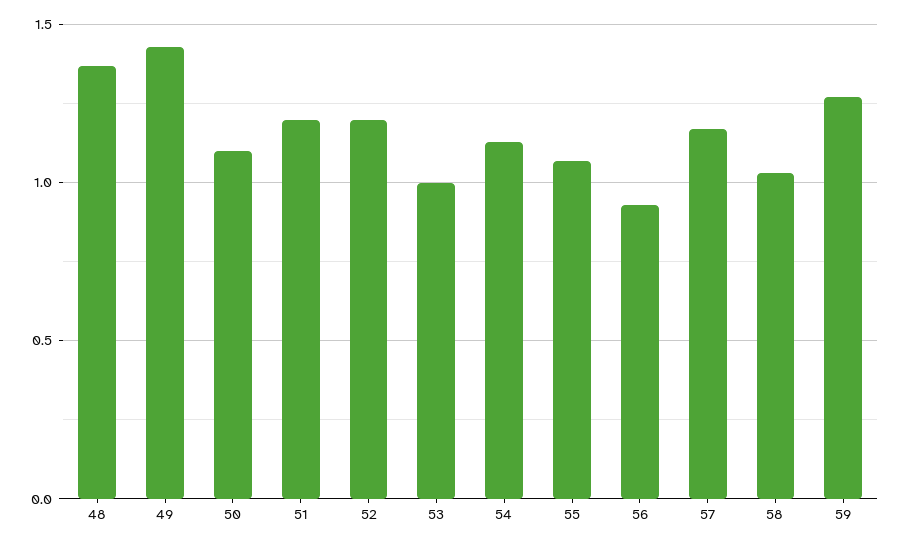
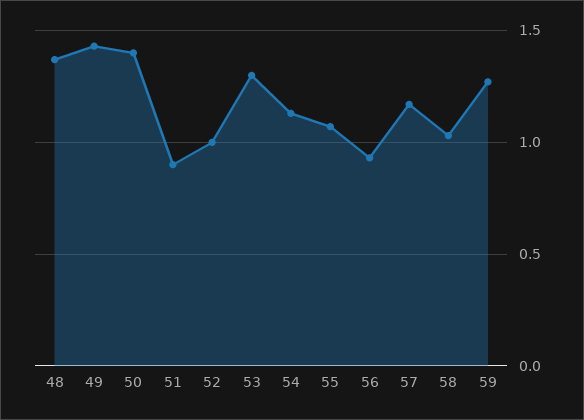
50: 1.1 -> 1.4
51: 1.2 -> 0.9
52: 1.2 -> 1
53: 1 -> 1.3

